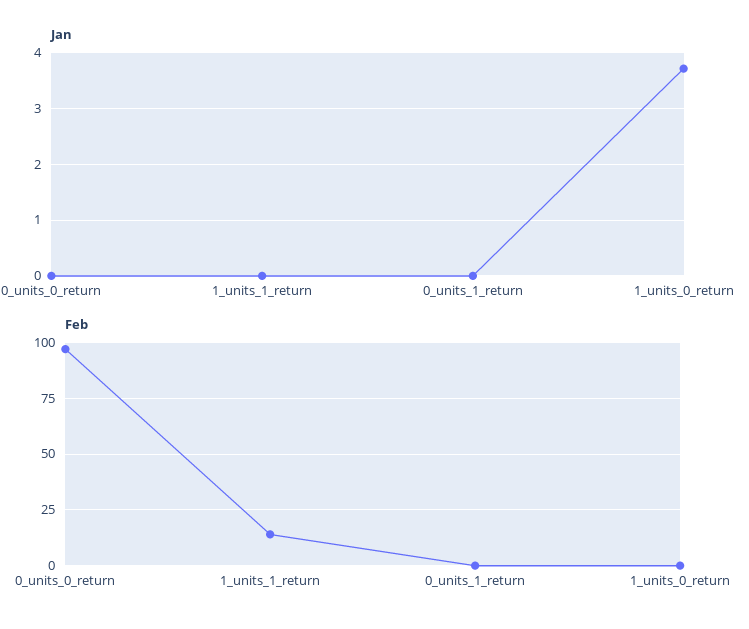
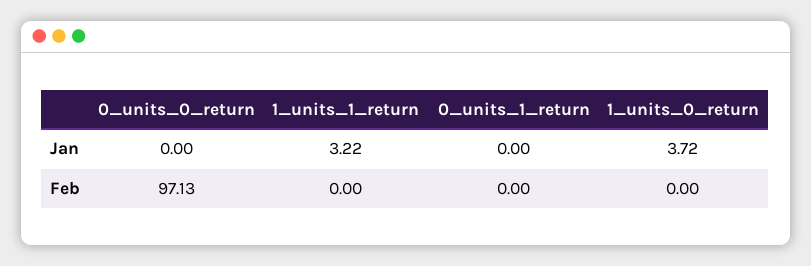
Jan, 1_units_1_return: 0 -> 3.22
Feb, 1_units_1_return: 15 -> 0

